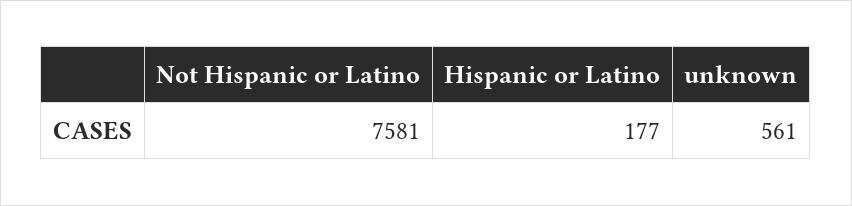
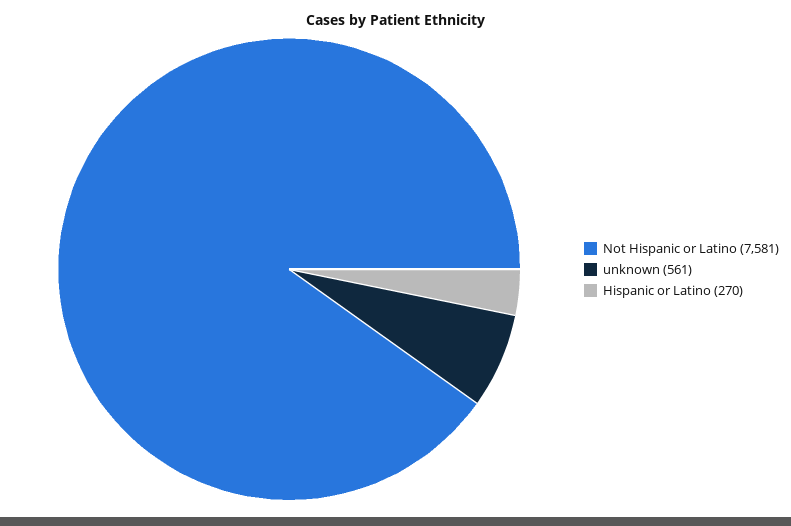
Hispanic or Latino: 177 -> 270

